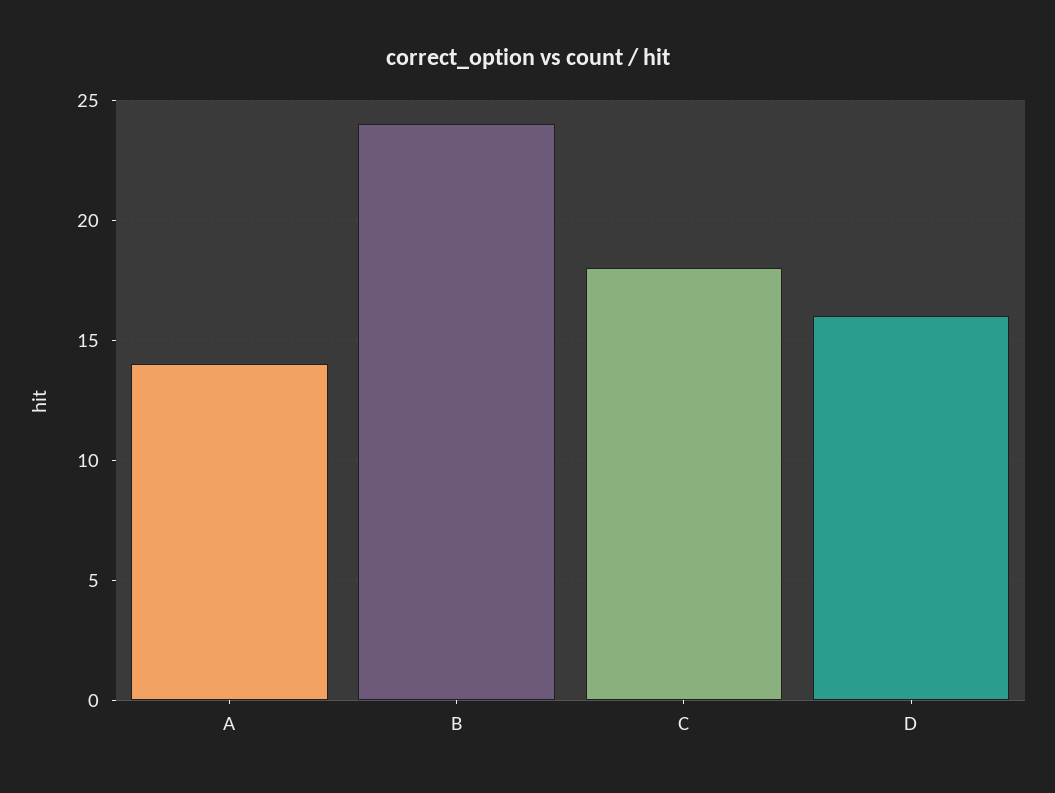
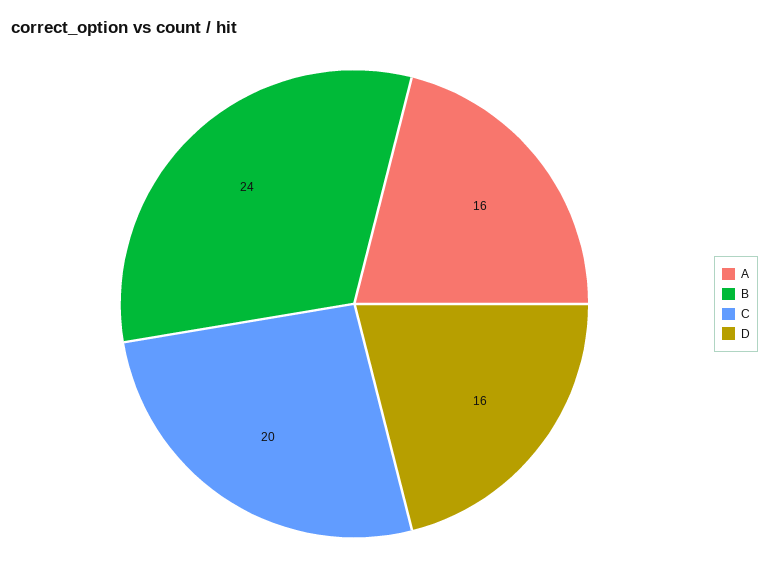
A: 14 -> 16
C: 18 -> 20

